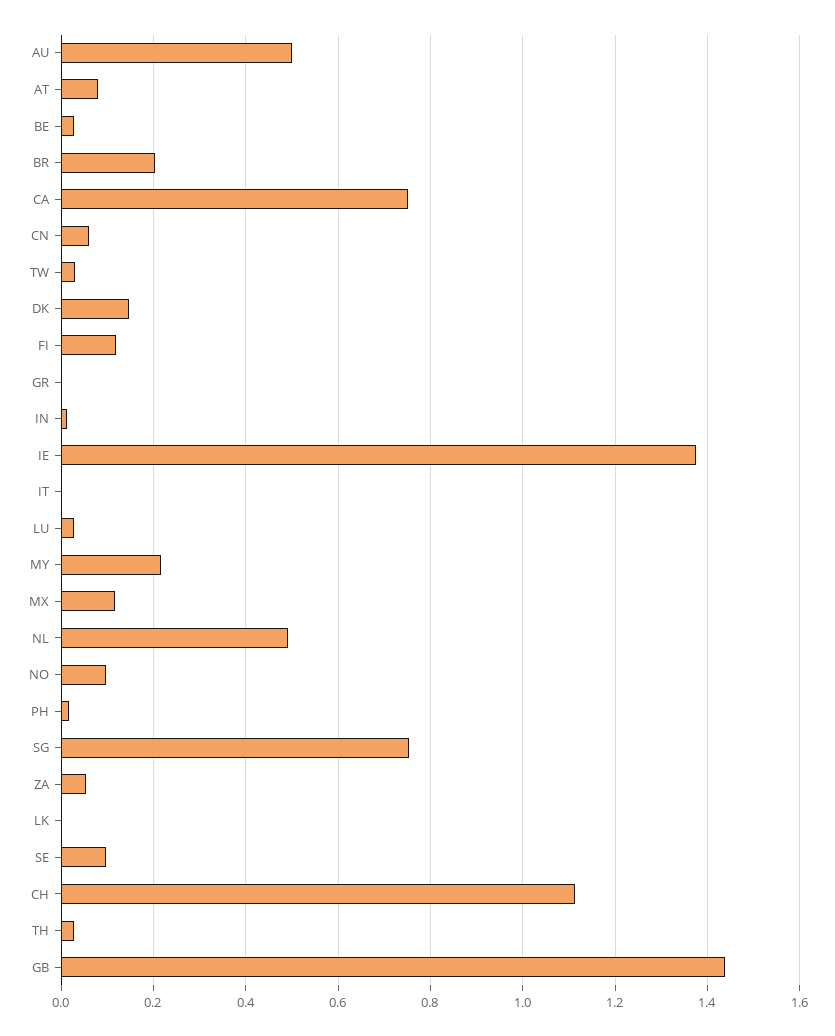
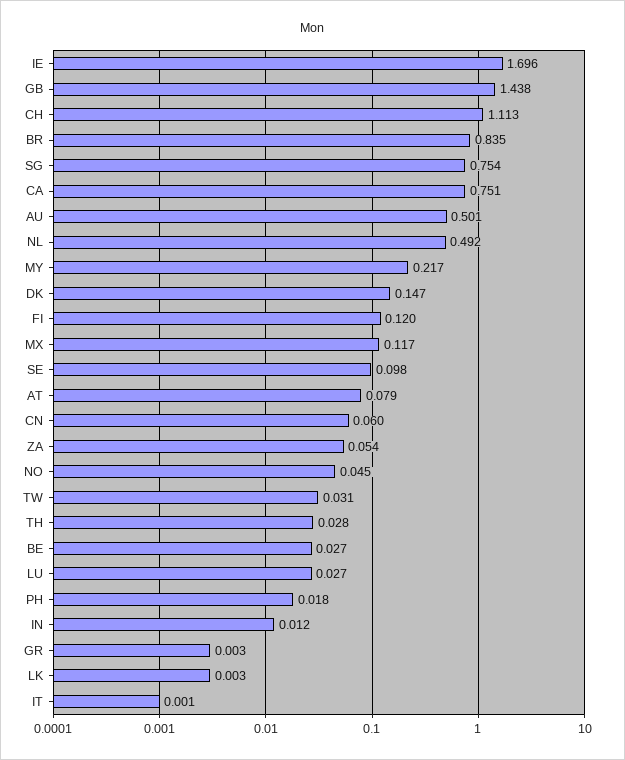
BR: 0.2 -> 0.835
IE: 1.38 -> 1.696
NO: 0.1 -> 0.045

